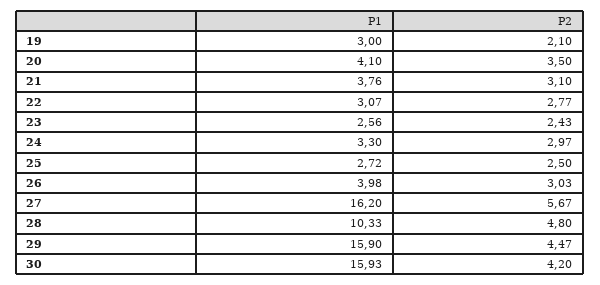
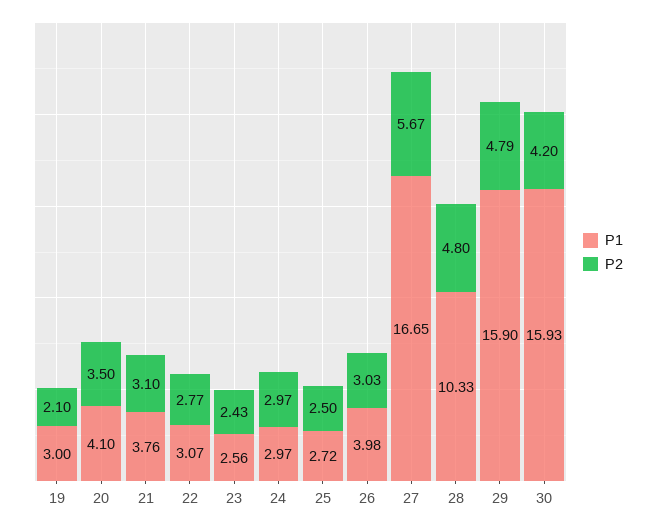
P1, 24: 3.3 -> 2.97
P1, 27: 16.2 -> 16.65
P2, 29: 4.47 -> 4.79

